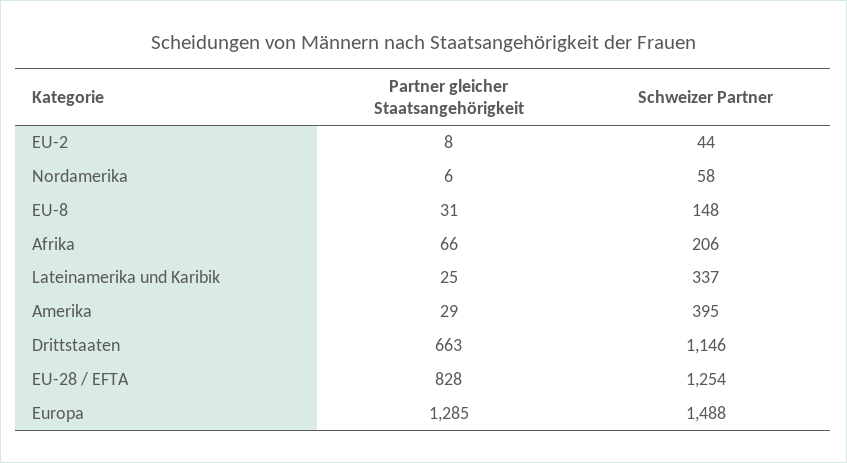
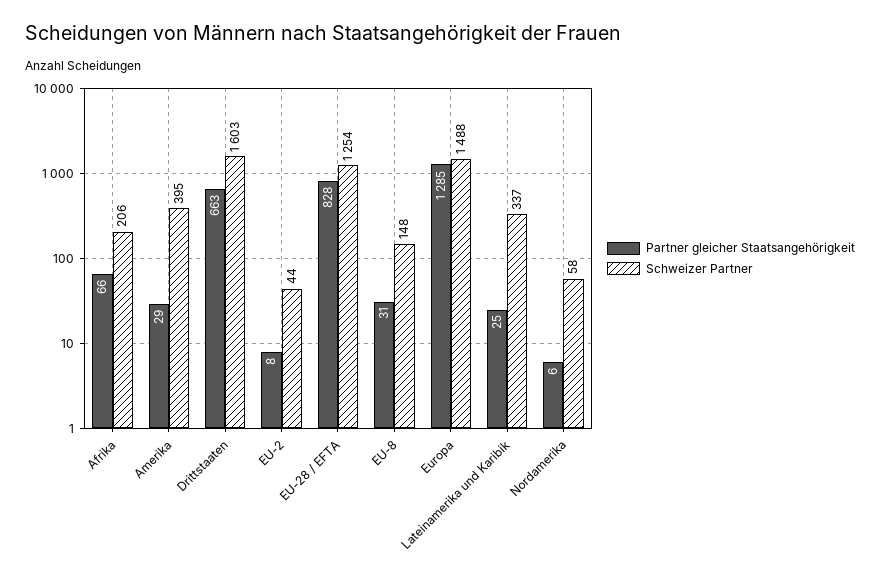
Schweizer Partner, Drittstaaten: 1146 -> 1603

